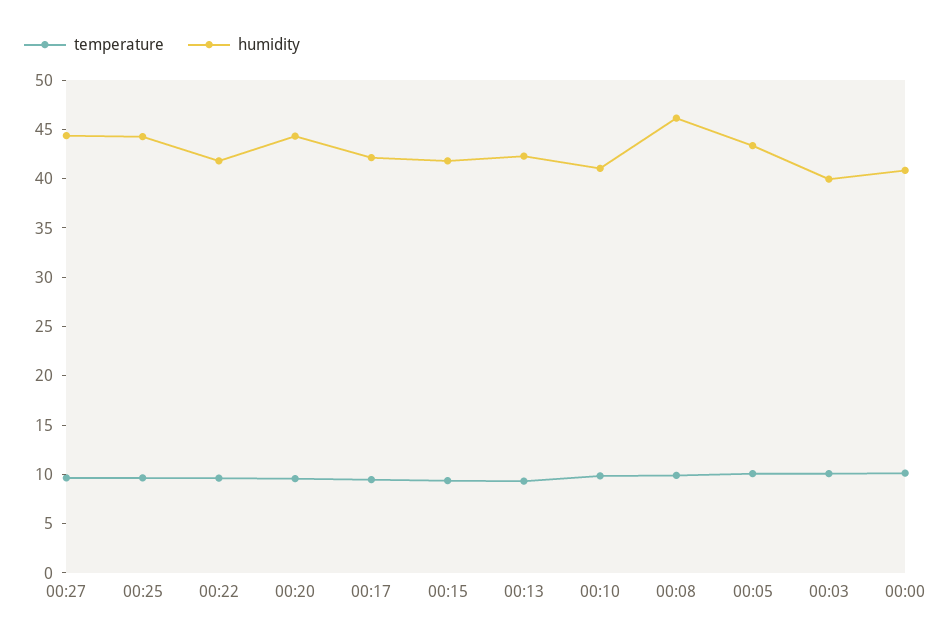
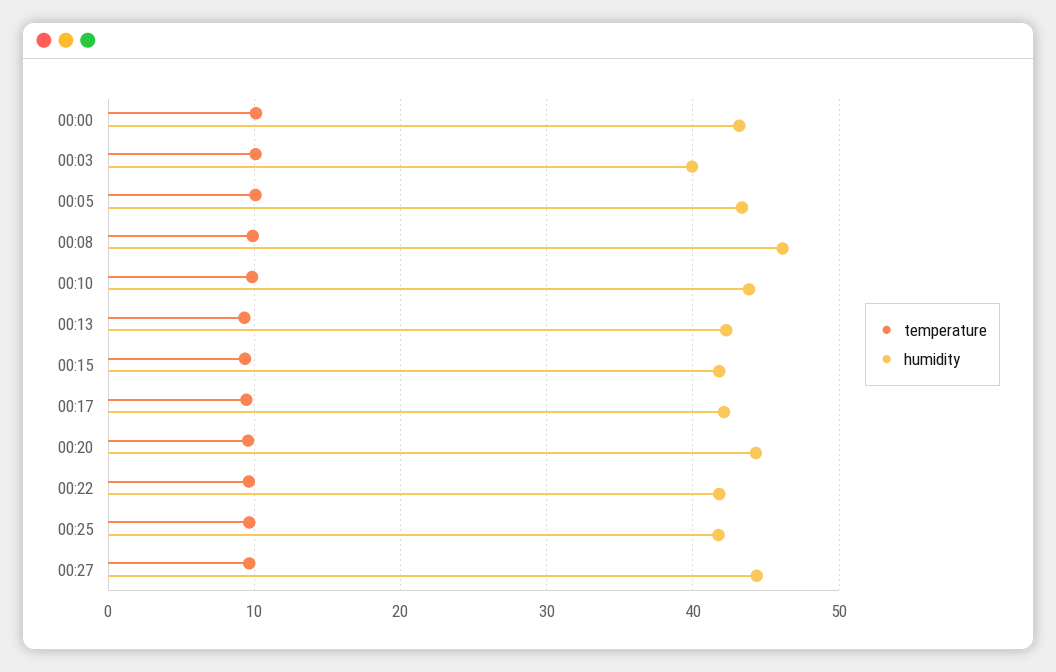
humidity, 00:25: 44 -> 42
humidity, 00:10: 41 -> 44
humidity, 00:00: 41 -> 43

